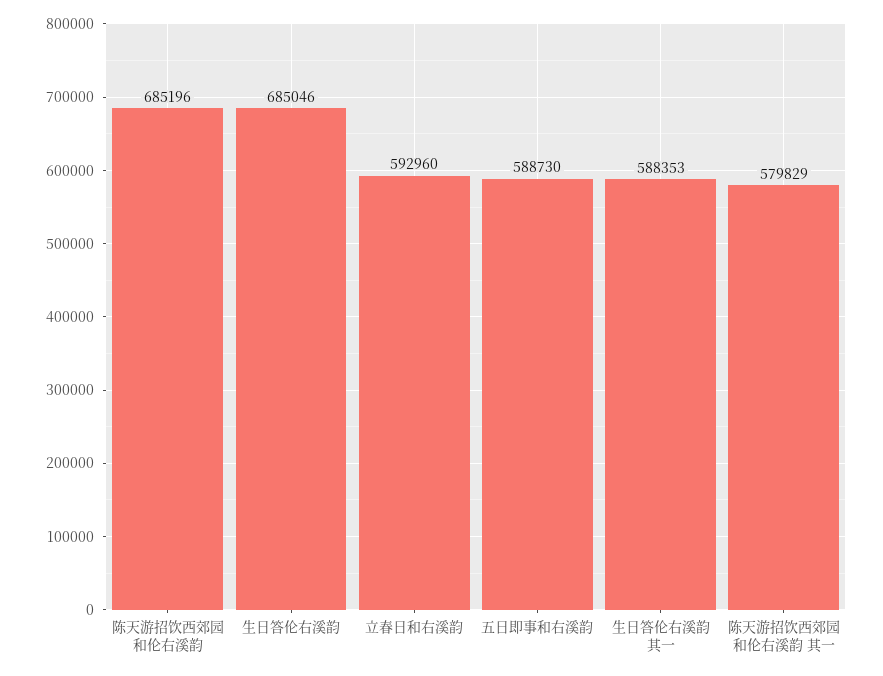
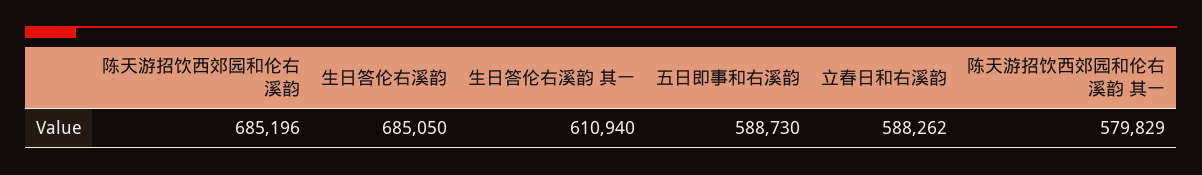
生日答伦右溪韵: 685046 -> 685050
立春日和右溪韵: 592960 -> 588262
生日答伦右溪韵 其一: 588353 -> 610940

